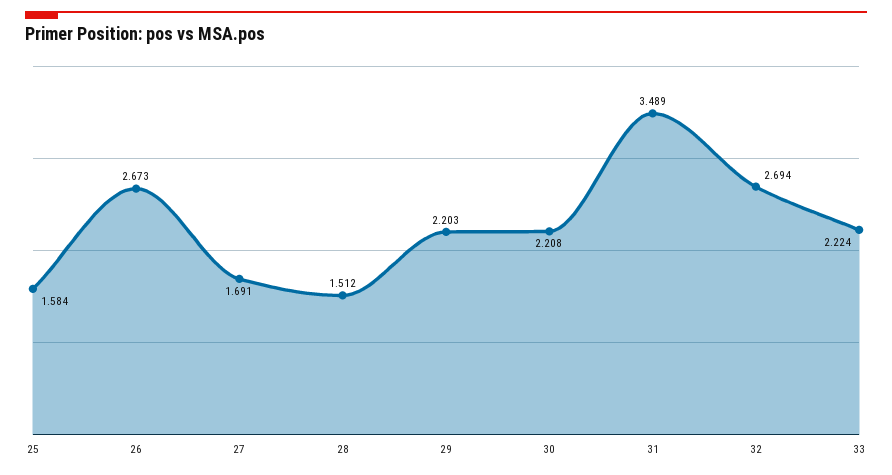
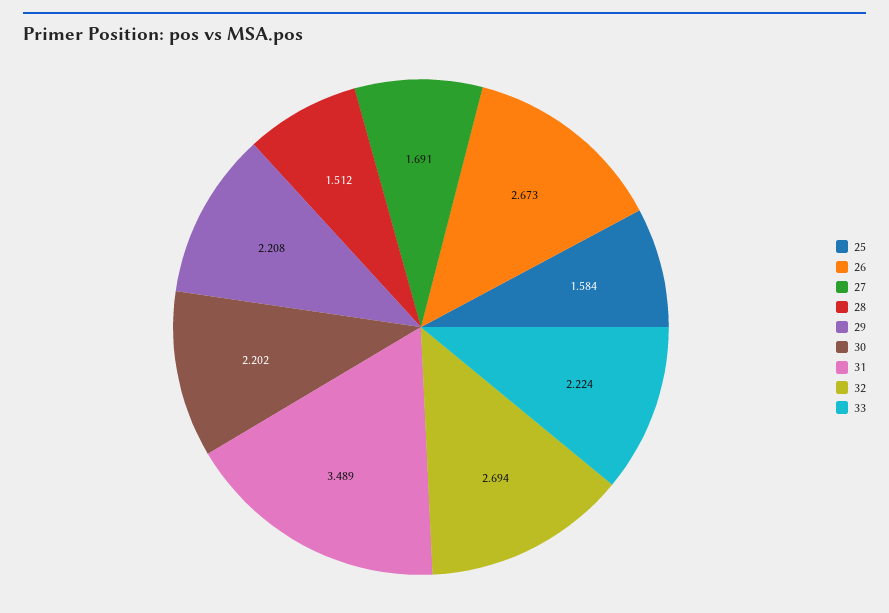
29: 2.203 -> 2.208
30: 2.208 -> 2.202

